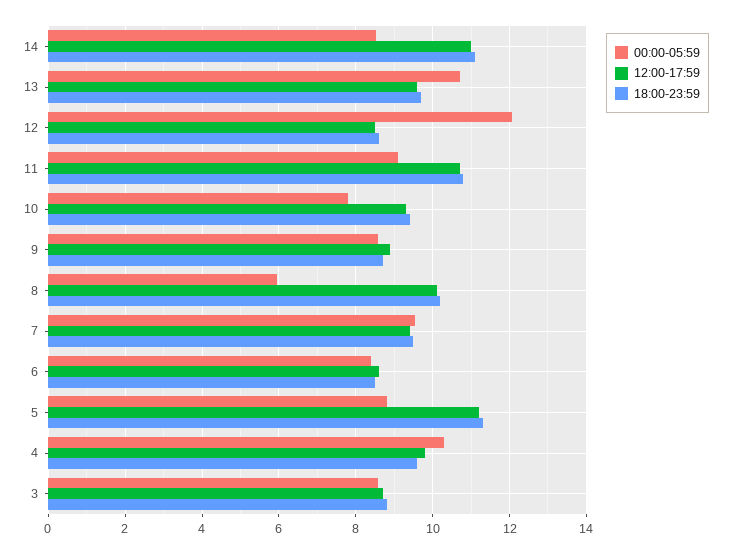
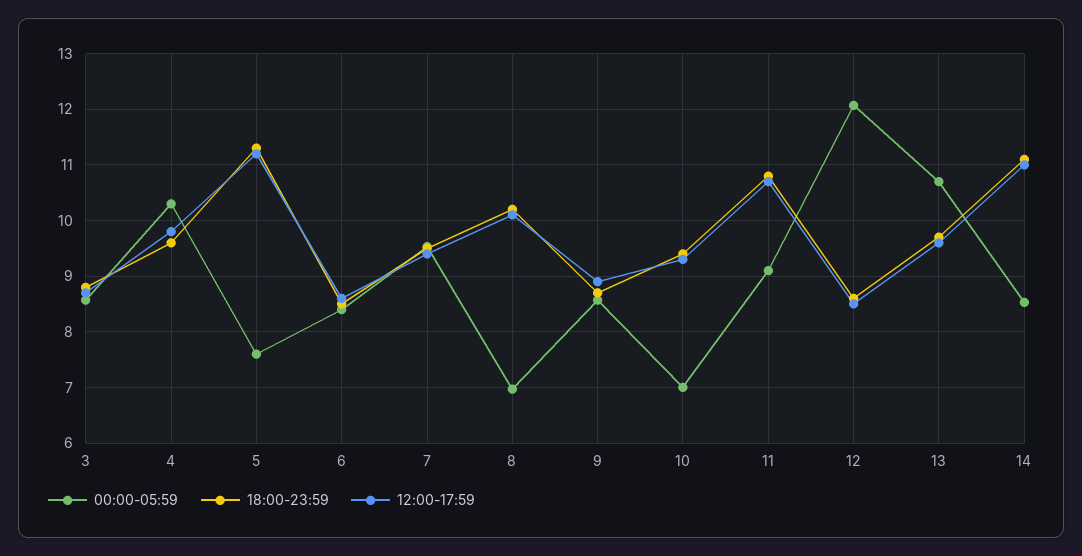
00:00-05:59, 10: 7.8 -> 7
00:00-05:59, 8: 6 -> 7
00:00-05:59, 5: 8.8 -> 7.6

